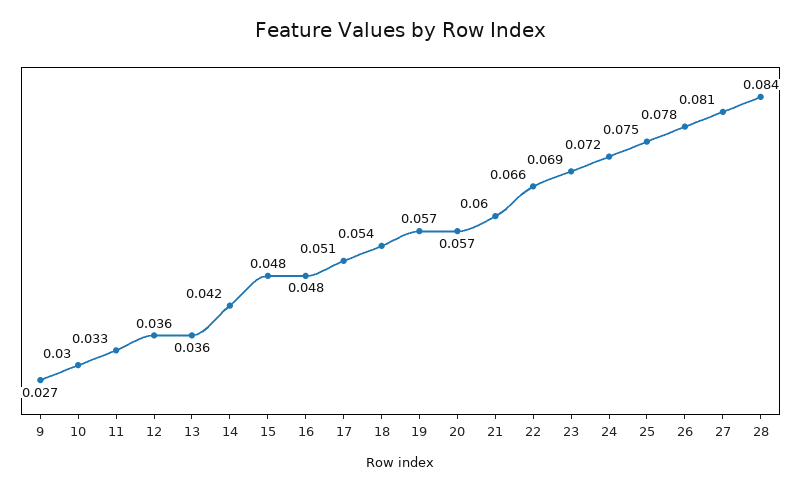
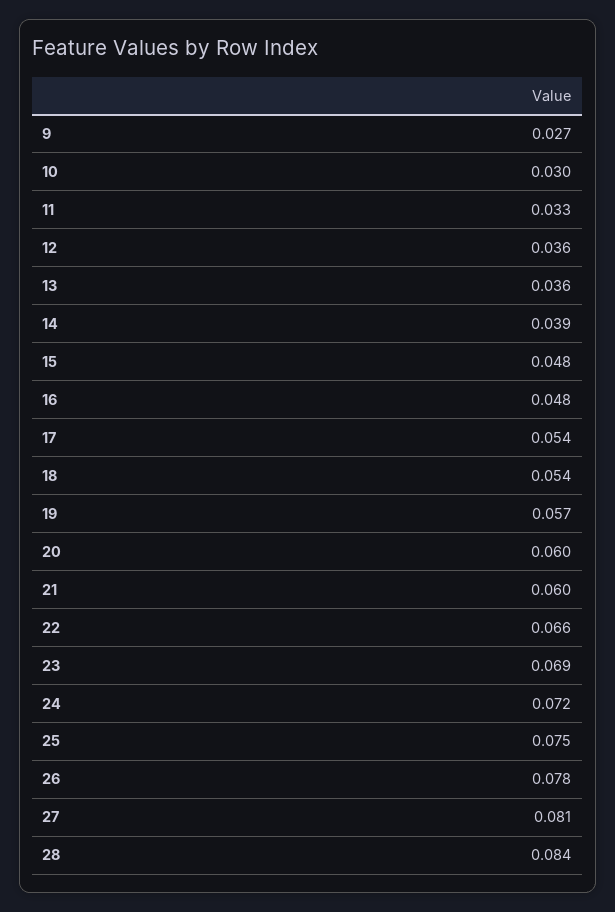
14: 0.042 -> 0.039
17: 0.051 -> 0.054
20: 0.057 -> 0.06

